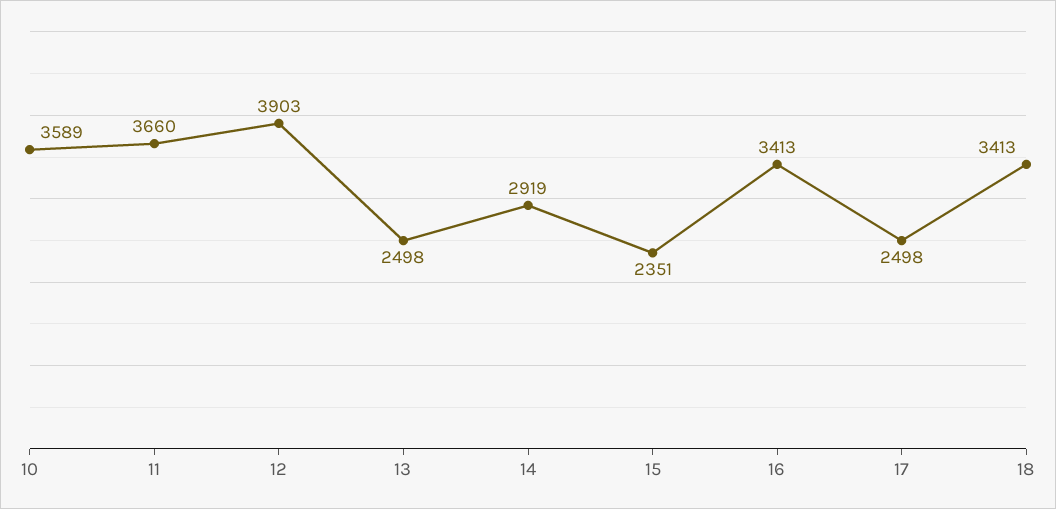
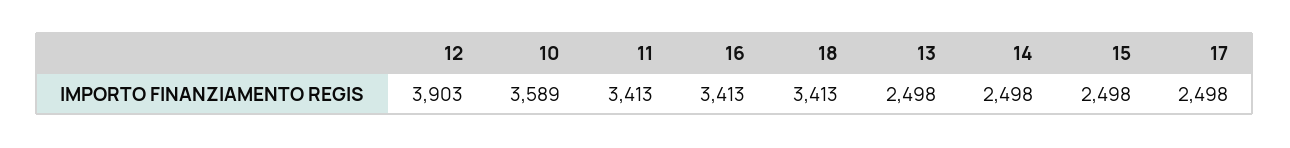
11: 3660 -> 3413
14: 2919 -> 2498
15: 2351 -> 2498

